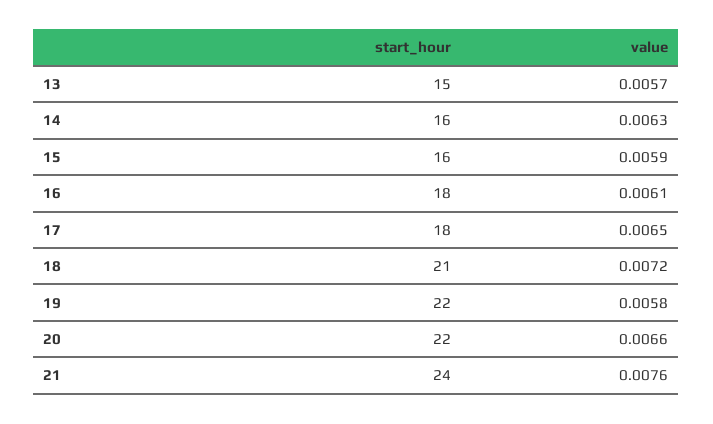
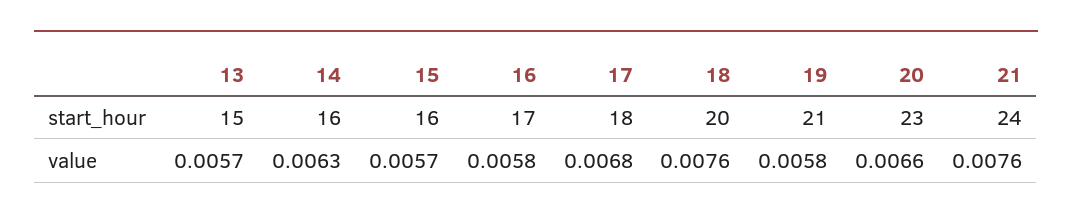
value, 15: 0.0059 -> 0.0057
start_hour, 16: 18 -> 17
value, 16: 0.0061 -> 0.0058
value, 17: 0.0065 -> 0.0068
start_hour, 18: 21 -> 20
value, 18: 0.0072 -> 0.0076
start_hour, 19: 22 -> 21
start_hour, 20: 22 -> 23

